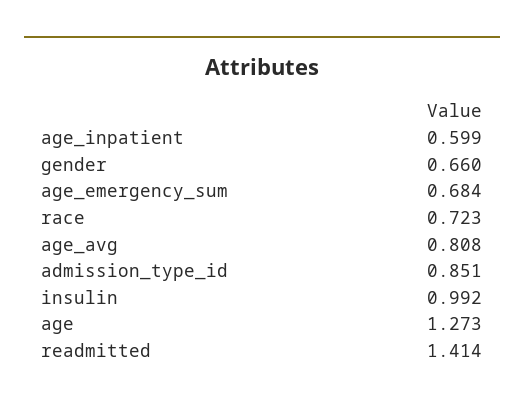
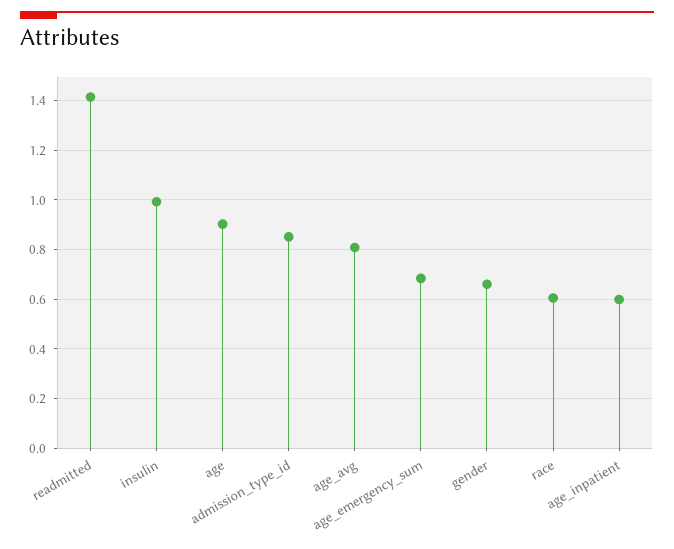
race: 0.723 -> 0.6
age: 1.273 -> 0.9

